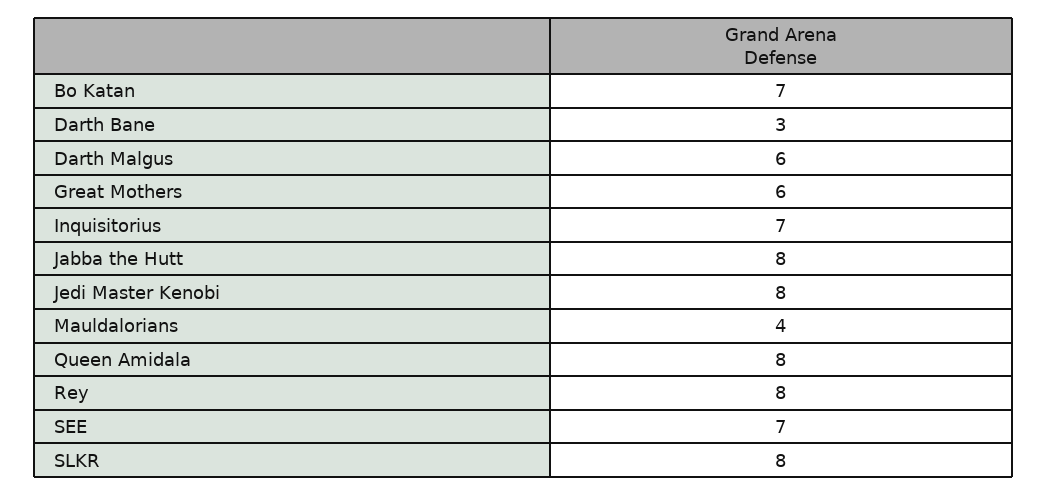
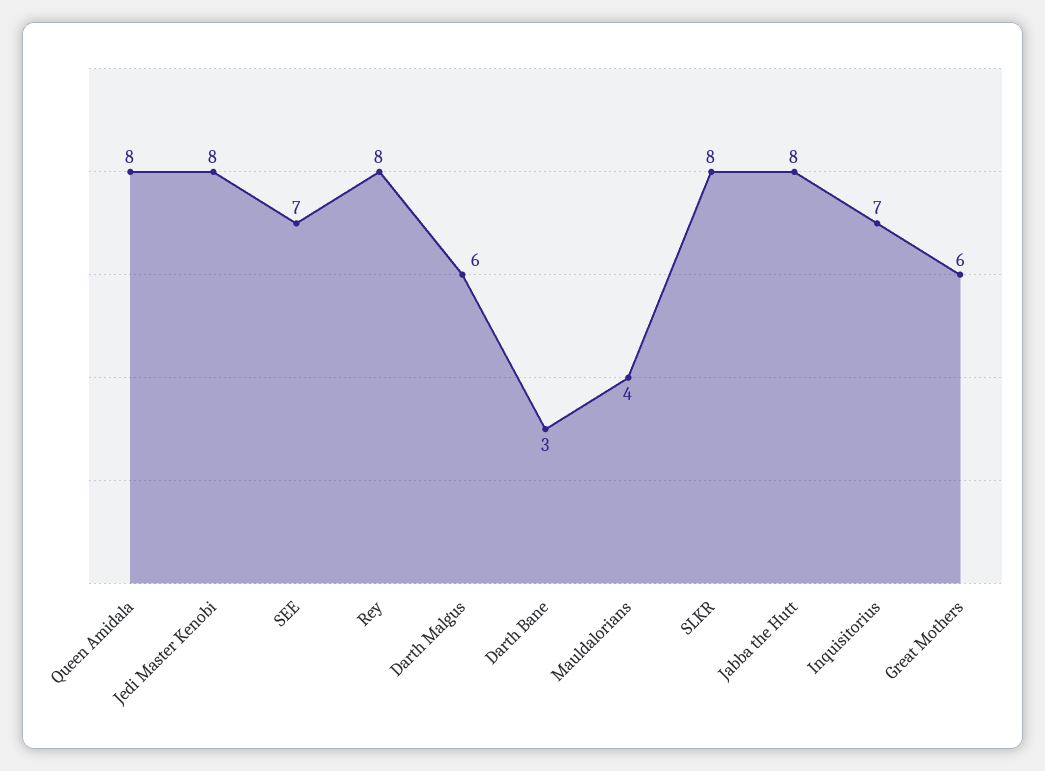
Bo Katan: 7 -> none

